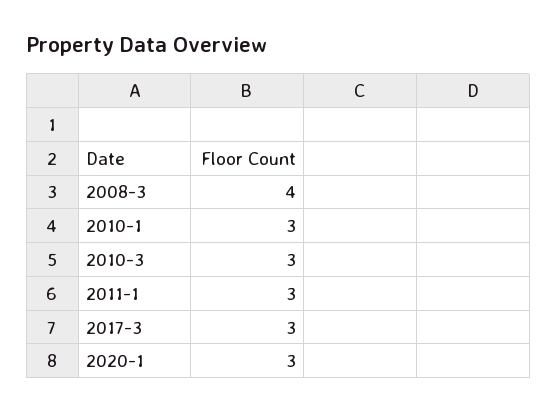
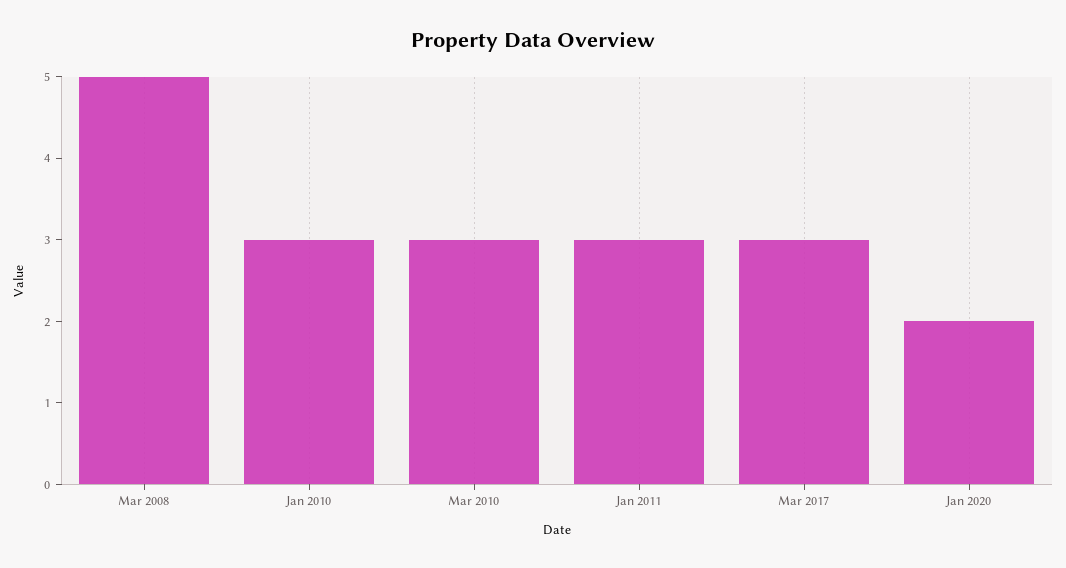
2008-3: 4 -> 5
2020-1: 3 -> 2

